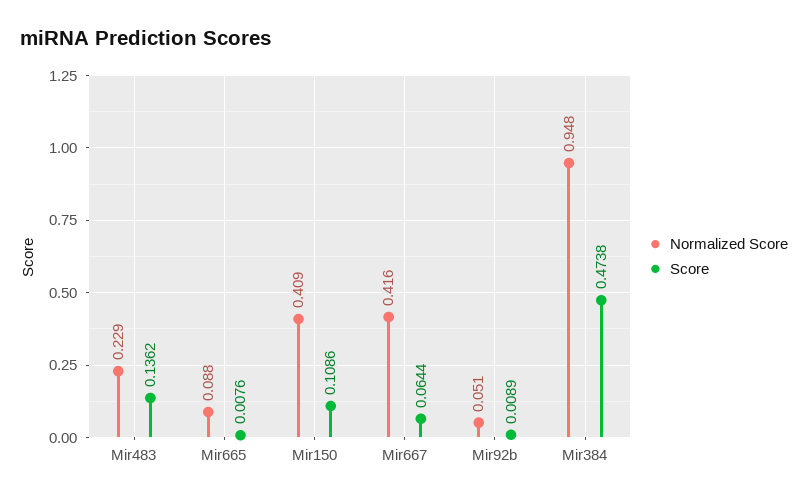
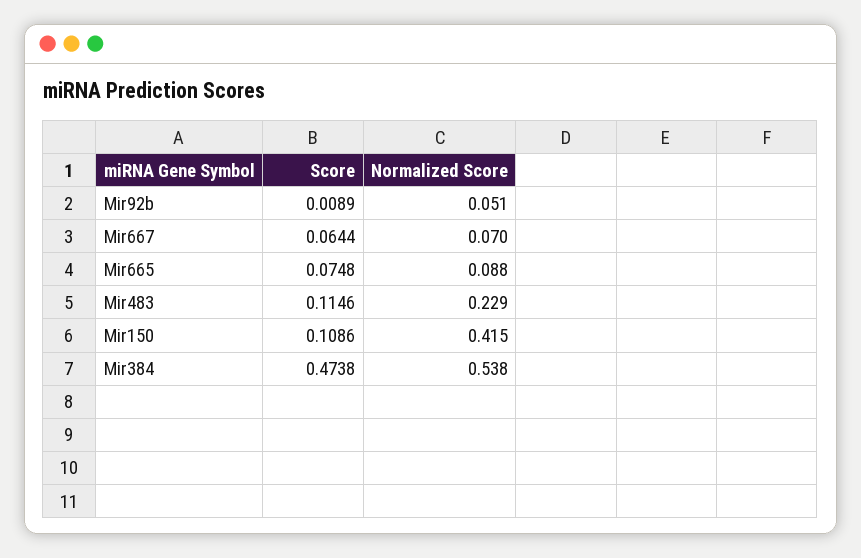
Score, Mir483: 0.1362 -> 0.1146
Score, Mir665: 0.0076 -> 0.0748
Normalized Score, Mir150: 0.409 -> 0.415
Normalized Score, Mir667: 0.416 -> 0.07
Normalized Score, Mir384: 0.948 -> 0.538

